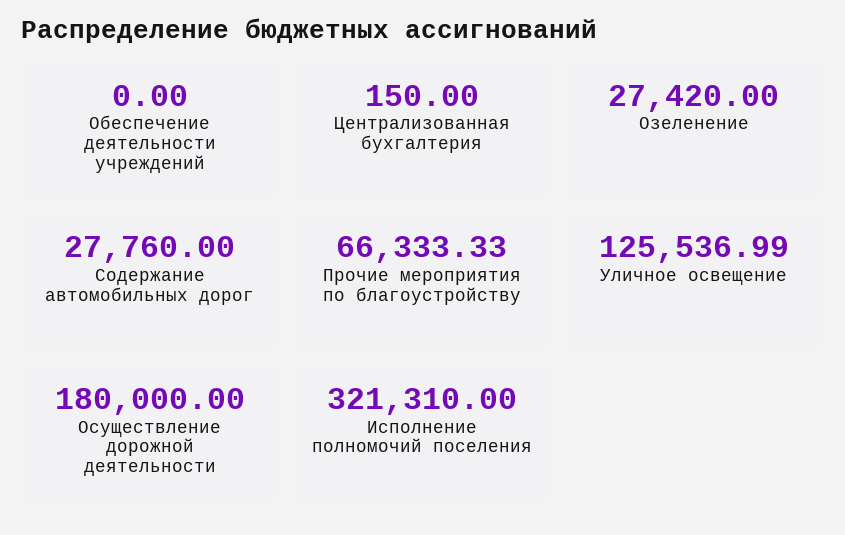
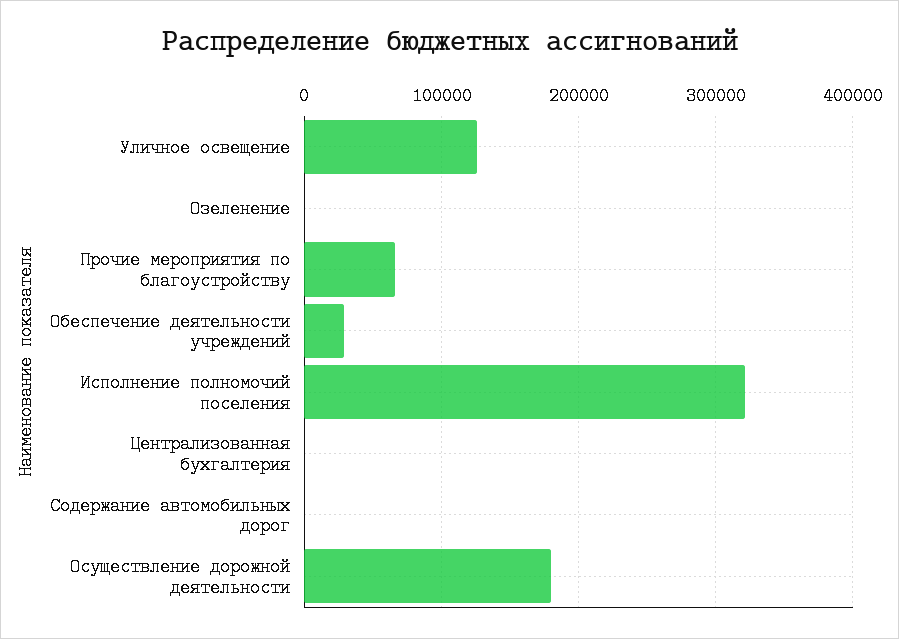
Обеспечение деятельности учреждений: 0 -> 30000
Озеленение: 27420 -> 0
Содержание автомобильных дорог: 27760 -> 0

